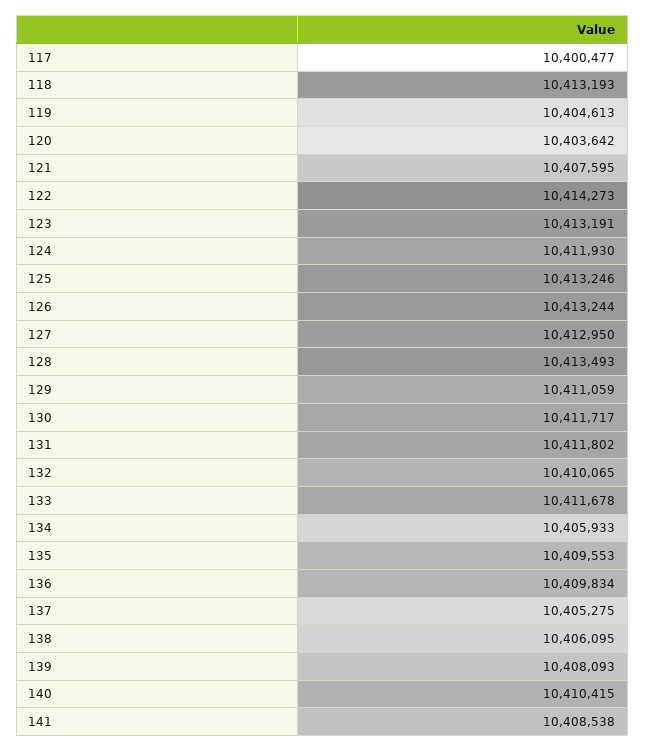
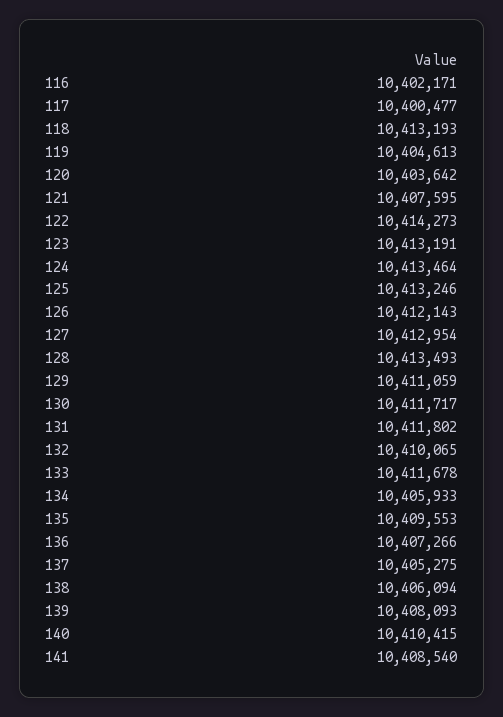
124: 10411930 -> 10413464
126: 10413244 -> 10412143
127: 10412950 -> 10412954
136: 10409834 -> 10407266
138: 10406095 -> 10406094
141: 10408538 -> 10408540
116: none -> 10402171

